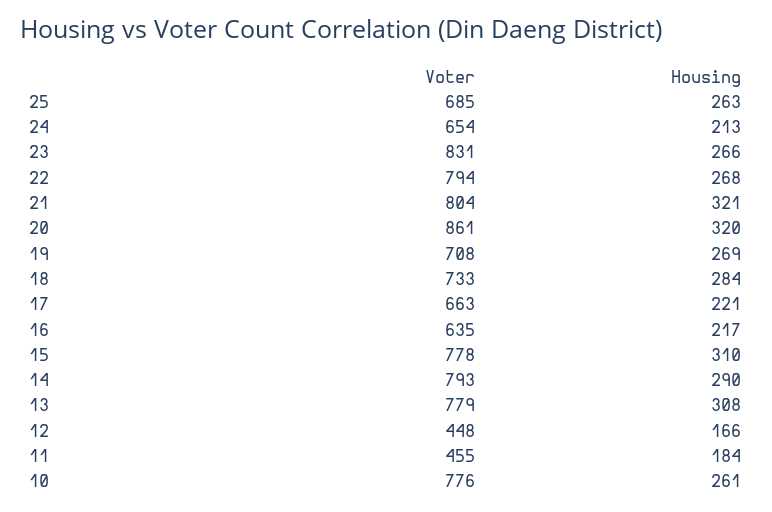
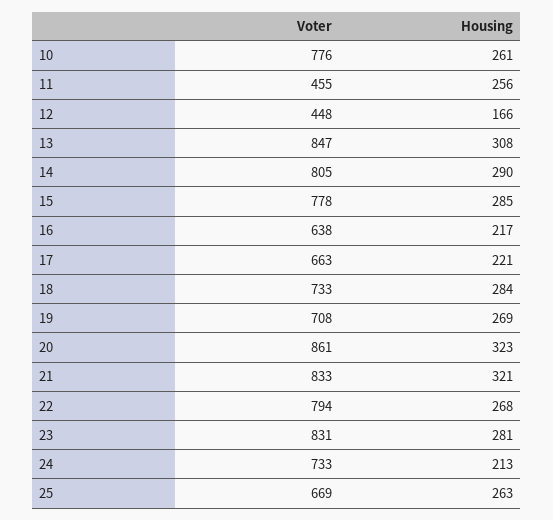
Voter, 25: 685 -> 669
Voter, 24: 654 -> 733
Housing, 23: 266 -> 281
Voter, 21: 804 -> 833
Housing, 20: 320 -> 323
Voter, 16: 635 -> 638
Housing, 15: 310 -> 285
Voter, 14: 793 -> 805
Voter, 13: 779 -> 847
Housing, 11: 184 -> 256

